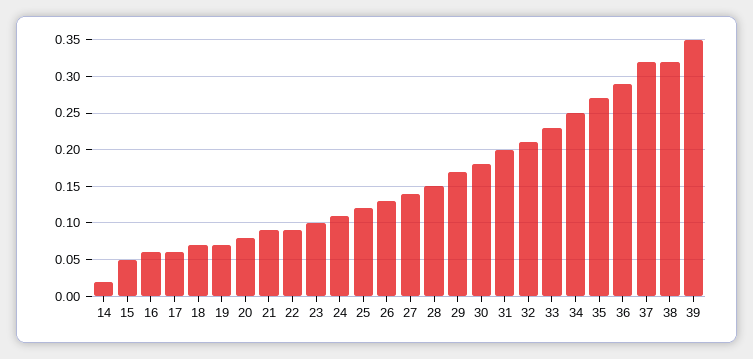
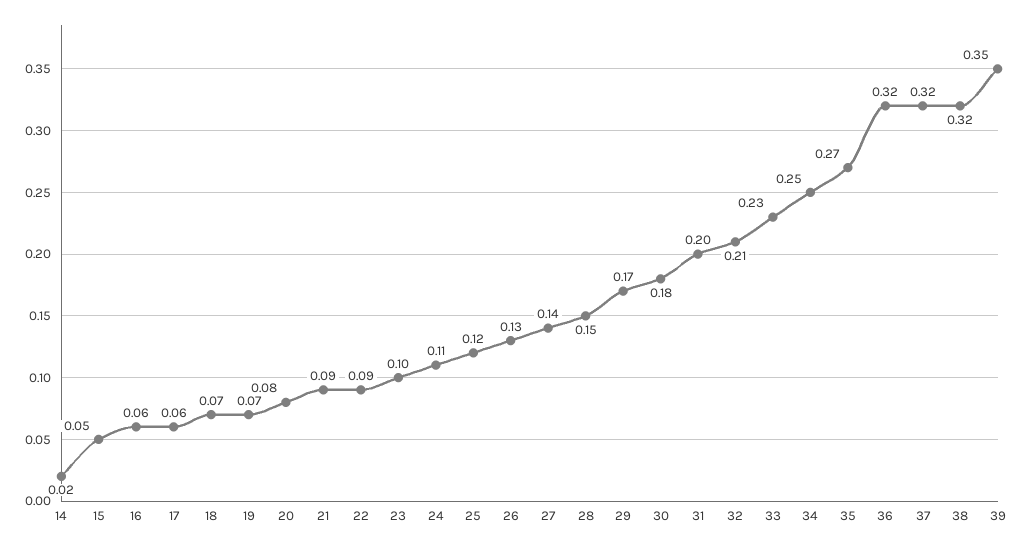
36: 0.29 -> 0.32

